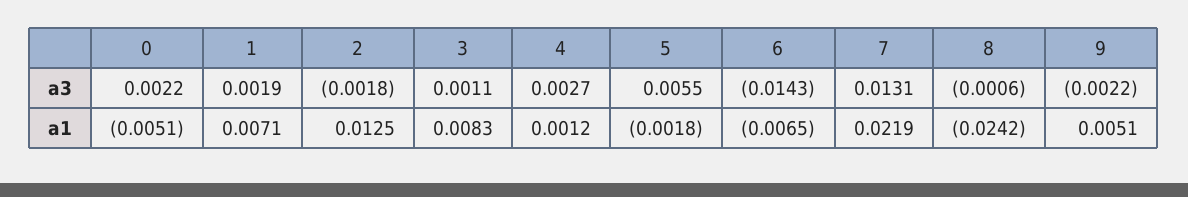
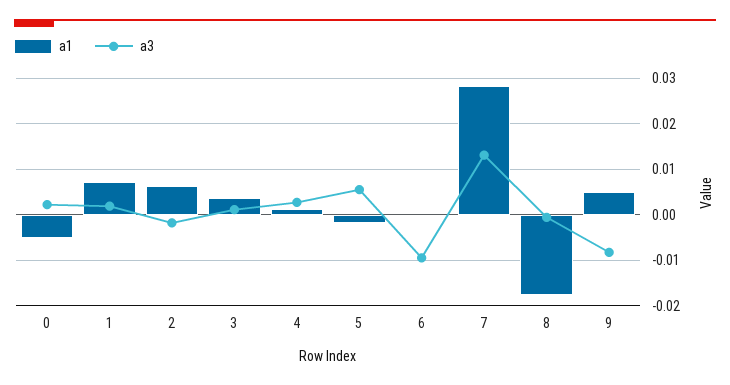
a3, 6: -0.0143 -> -0.01
a3, 9: -0.0022 -> -0.008
a1, 2: 0.0125 -> 0.006
a1, 3: 0.0083 -> 0.004
a1, 6: -0.0065 -> 0
a1, 7: 0.0219 -> 0.028
a1, 8: -0.0242 -> -0.018

